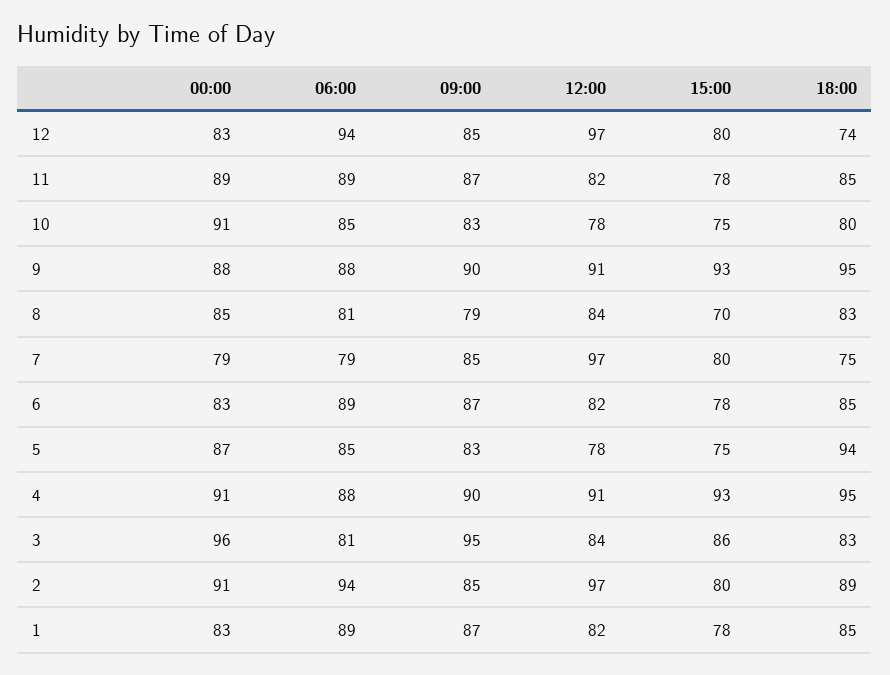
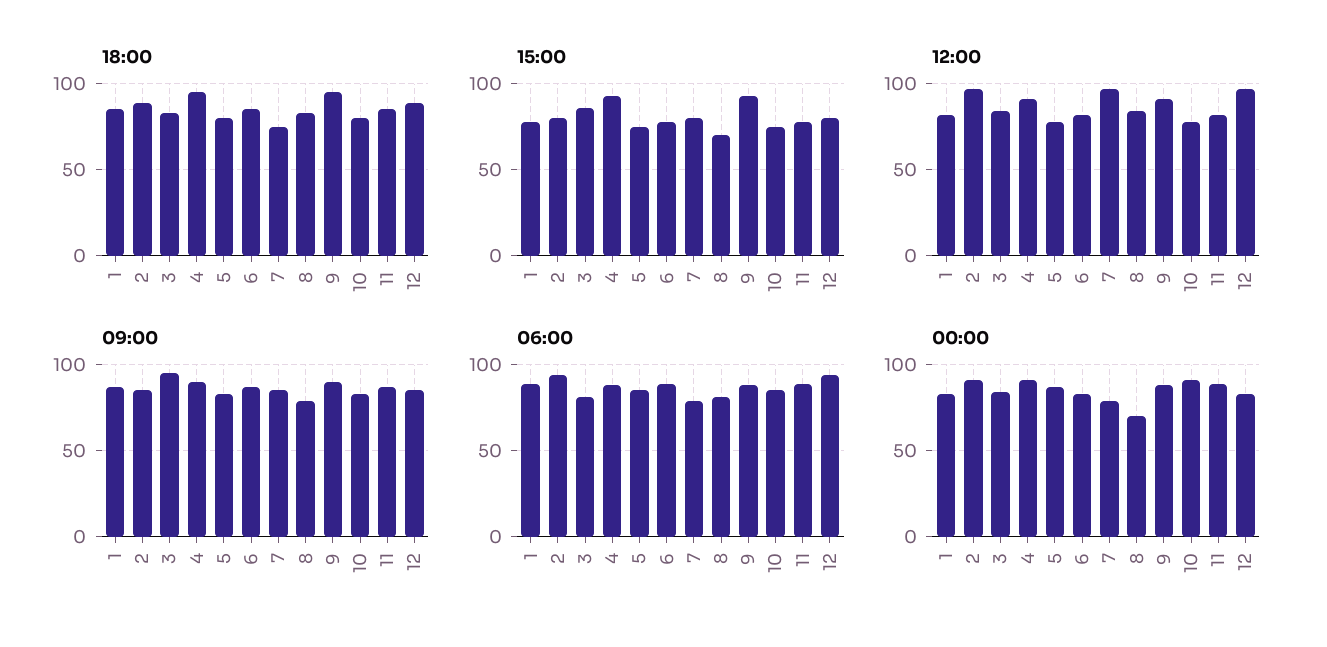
18:00, 12: 74 -> 90
00:00, 8: 85 -> 70
18:00, 5: 94 -> 80
00:00, 3: 96 -> 85

